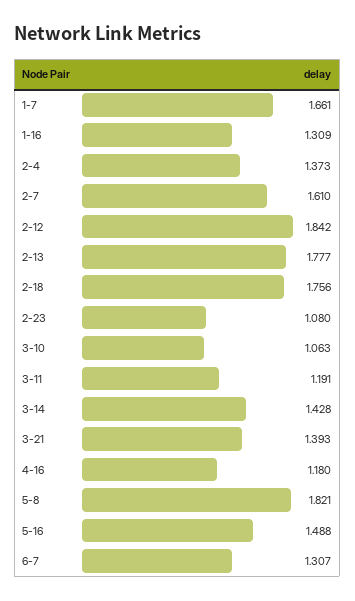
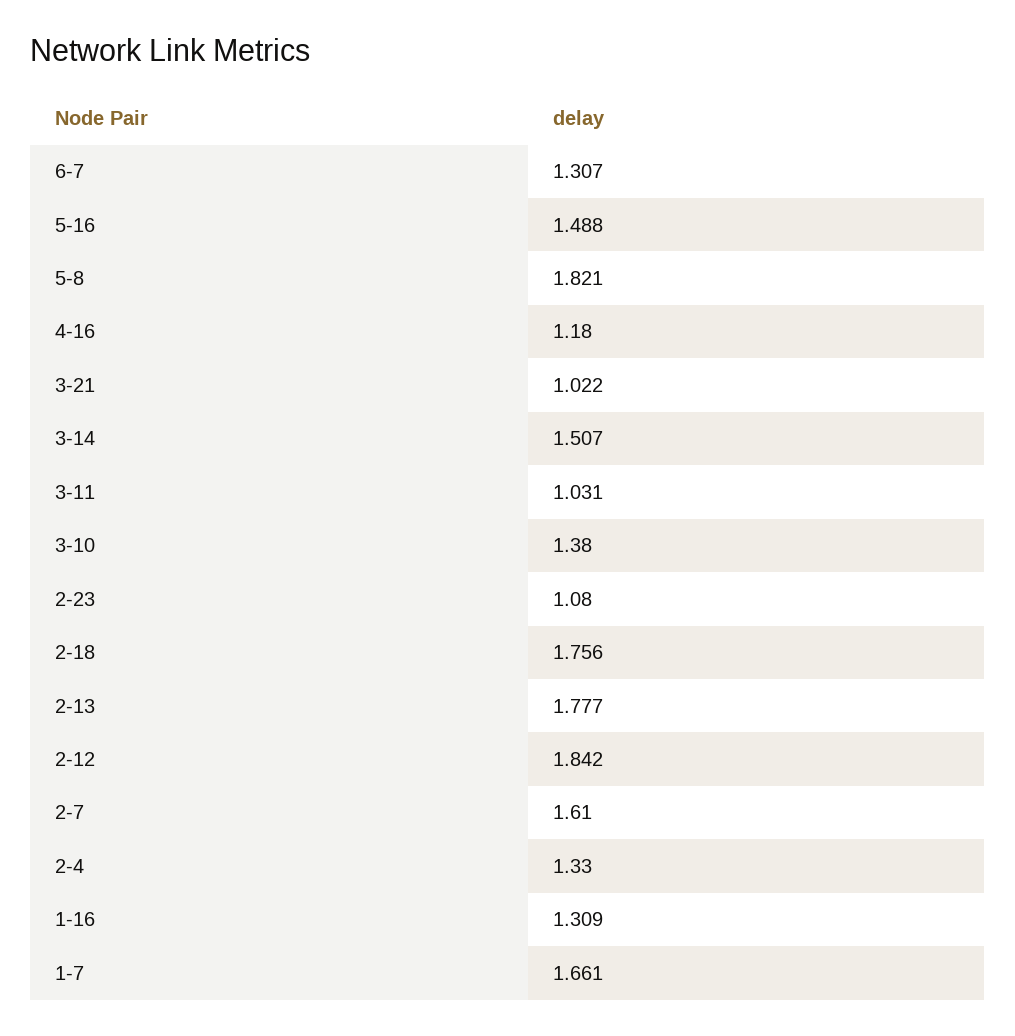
2-4: 1.373 -> 1.33
3-10: 1.063 -> 1.38
3-11: 1.191 -> 1.031
3-14: 1.428 -> 1.507
3-21: 1.393 -> 1.022

